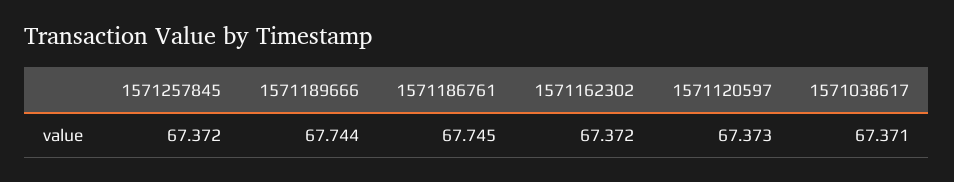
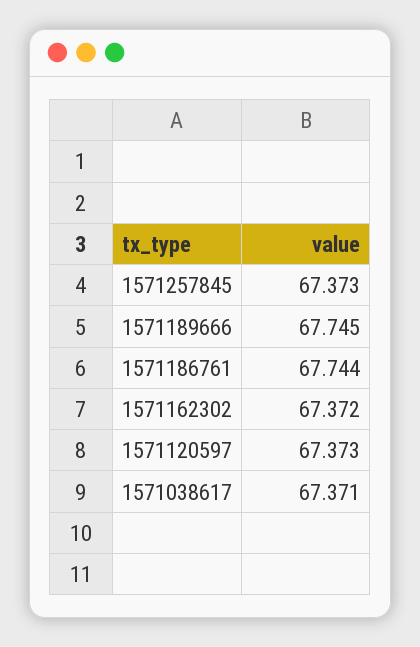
1571257845: 67.372 -> 67.373
1571189666: 67.744 -> 67.745
1571186761: 67.745 -> 67.744

